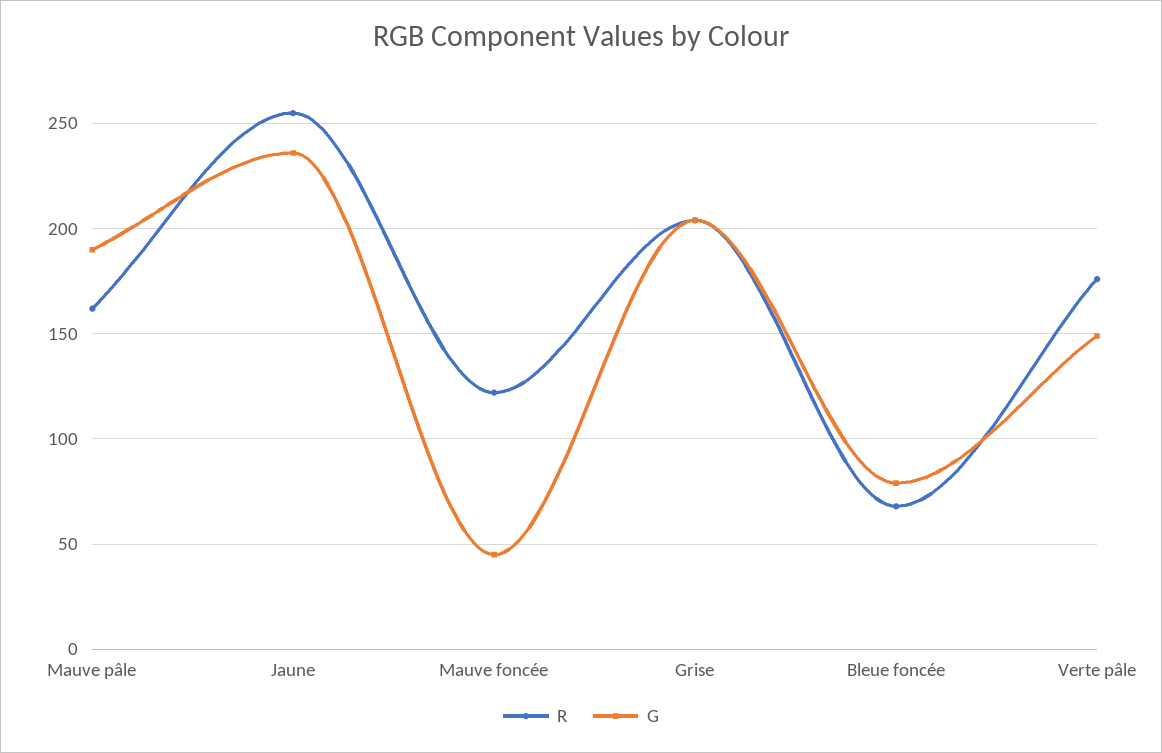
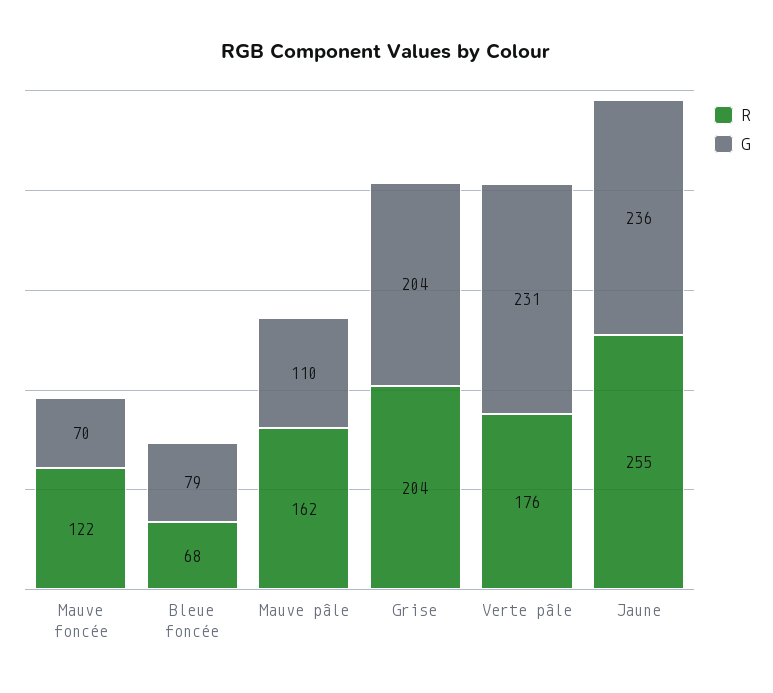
G, Mauve pâle: 190 -> 110
G, Mauve foncée: 45 -> 70
G, Verte pâle: 150 -> 231

